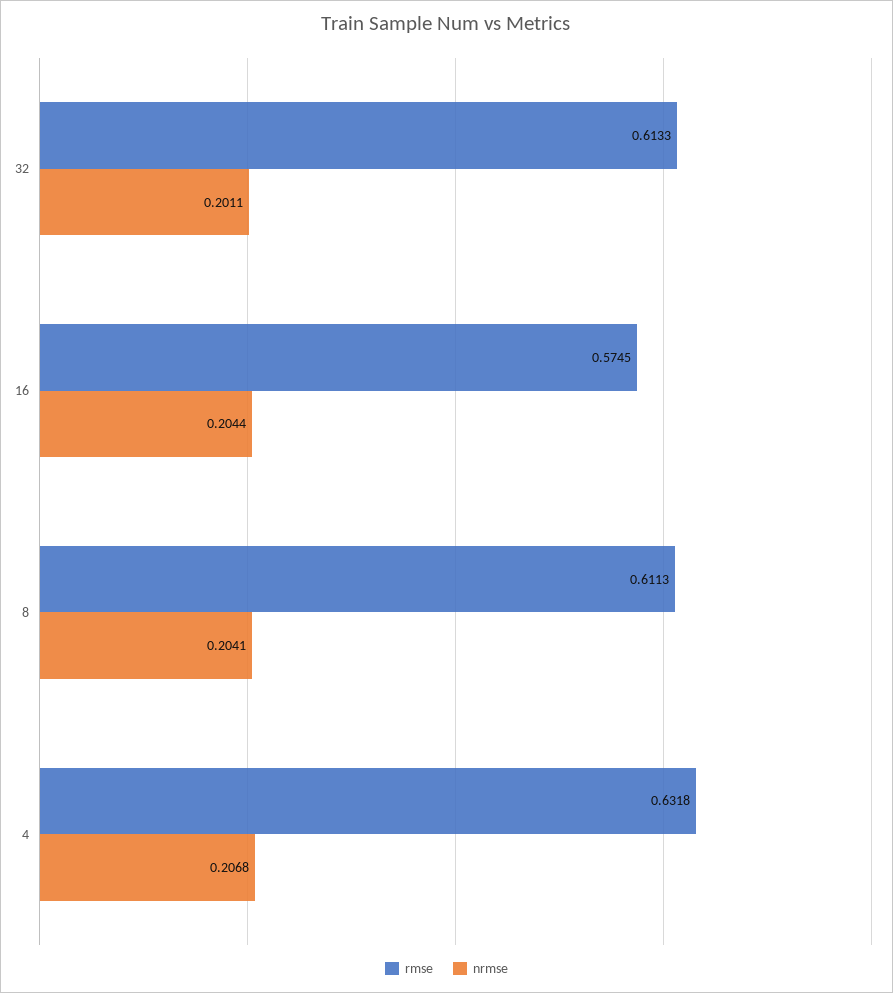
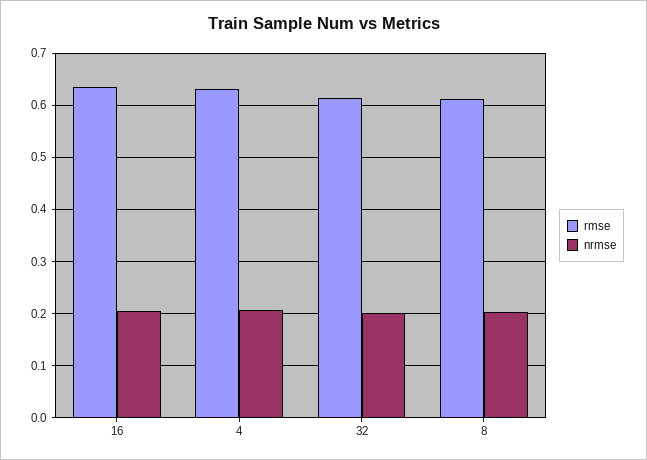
rmse, 16: 0.5745 -> 0.64

